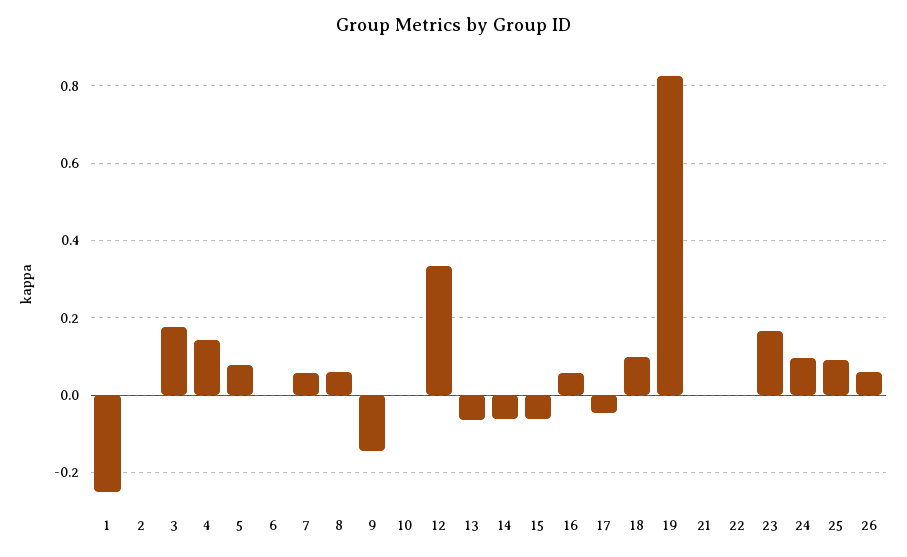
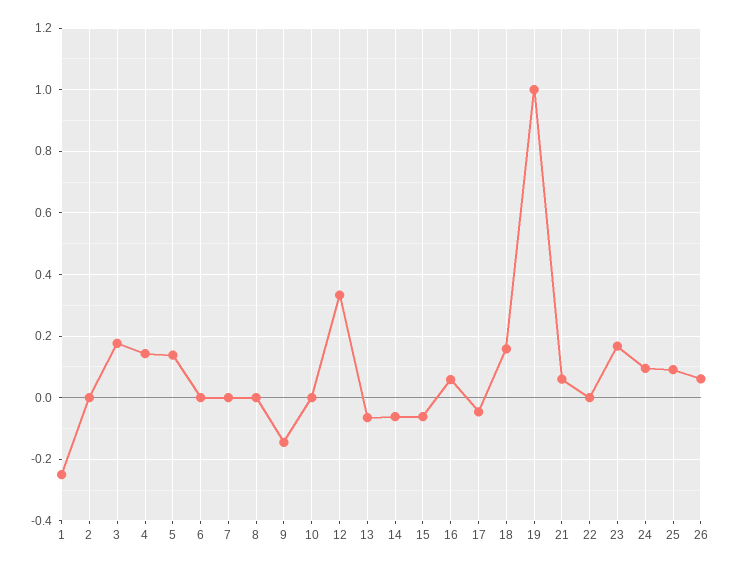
5: 0.08 -> 0.14
7: 0.06 -> 0
8: 0.06 -> 0
18: 0.1 -> 0.16
19: 0.82 -> 1
21: 0 -> 0.06

